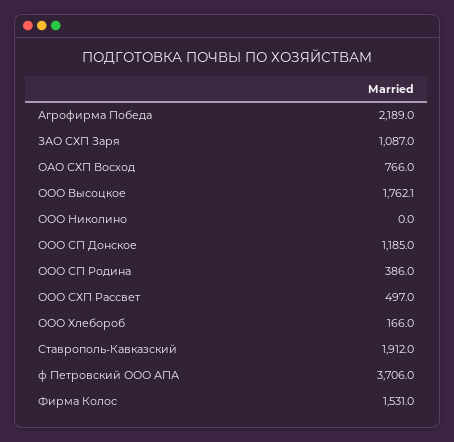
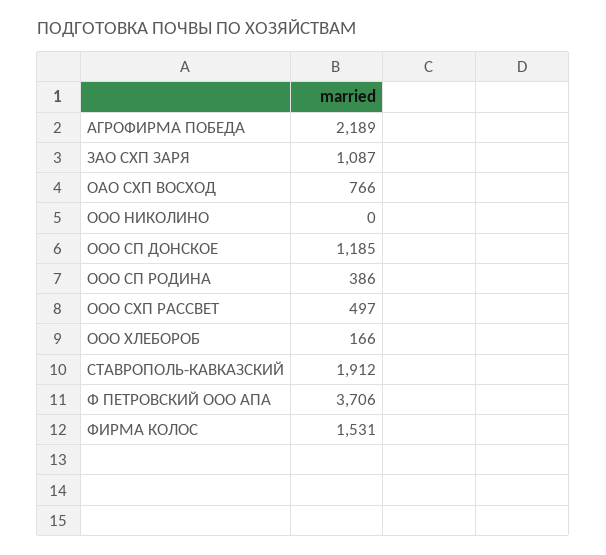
ООО Высоцкое: 1762.1 -> none

